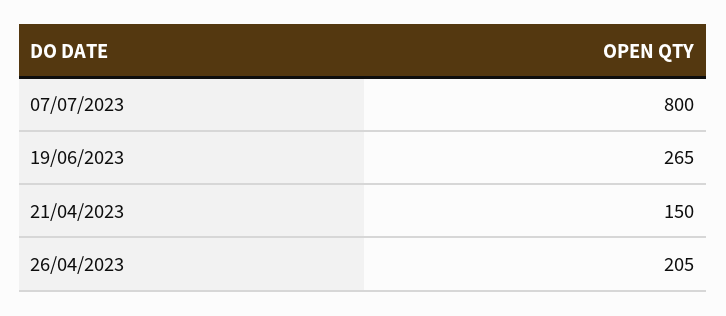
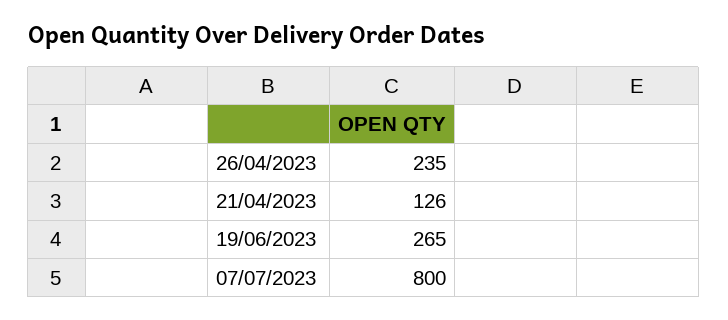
21/04/2023: 150 -> 126
26/04/2023: 205 -> 235

